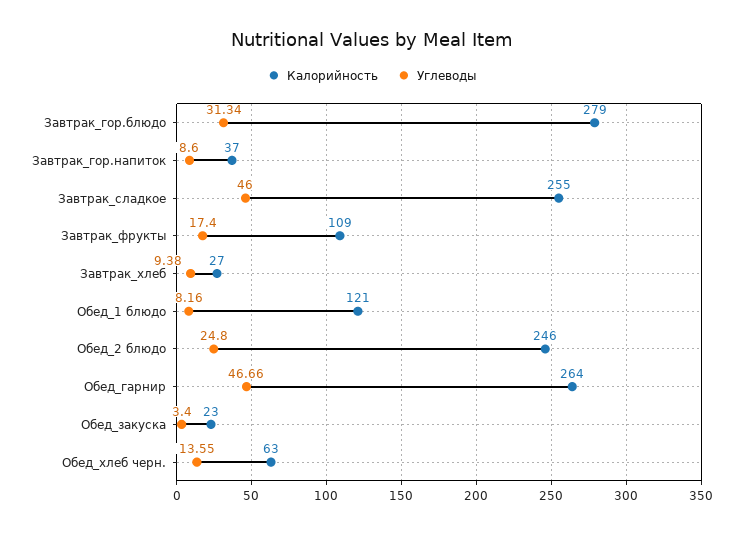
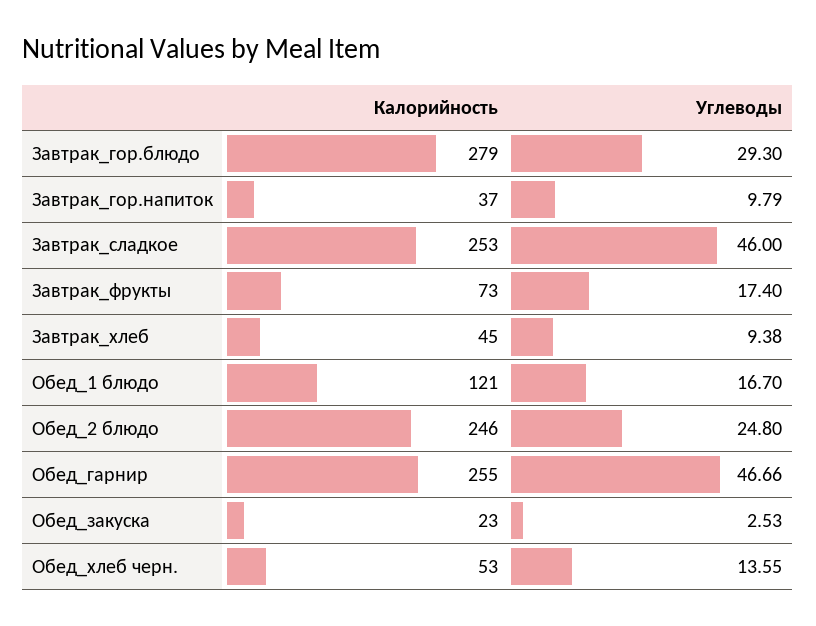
Углеводы, Завтрак_гор.блюдо: 31.34 -> 29.3
Углеводы, Завтрак_гор.напиток: 8.6 -> 9.79
Калорийность, Завтрак_сладкое: 255 -> 253
Калорийность, Завтрак_фрукты: 109 -> 73
Калорийность, Завтрак_хлеб: 27 -> 45
Углеводы, Обед_1 блюдо: 8.16 -> 16.7
Калорийность, Обед_гарнир: 264 -> 255
Углеводы, Обед_закуска: 3.4 -> 2.53
Калорийность, Обед_хлеб черн.: 63 -> 53

